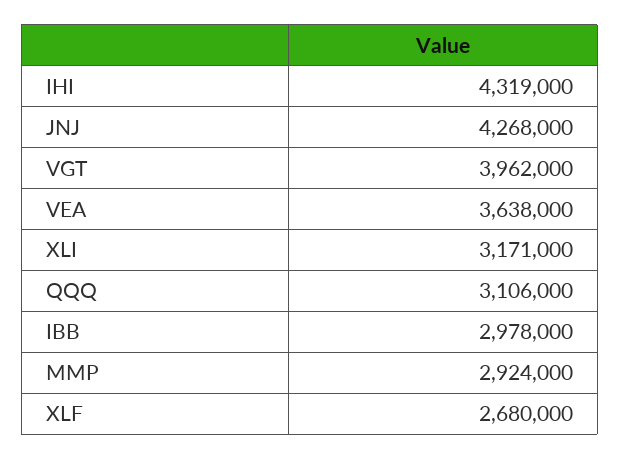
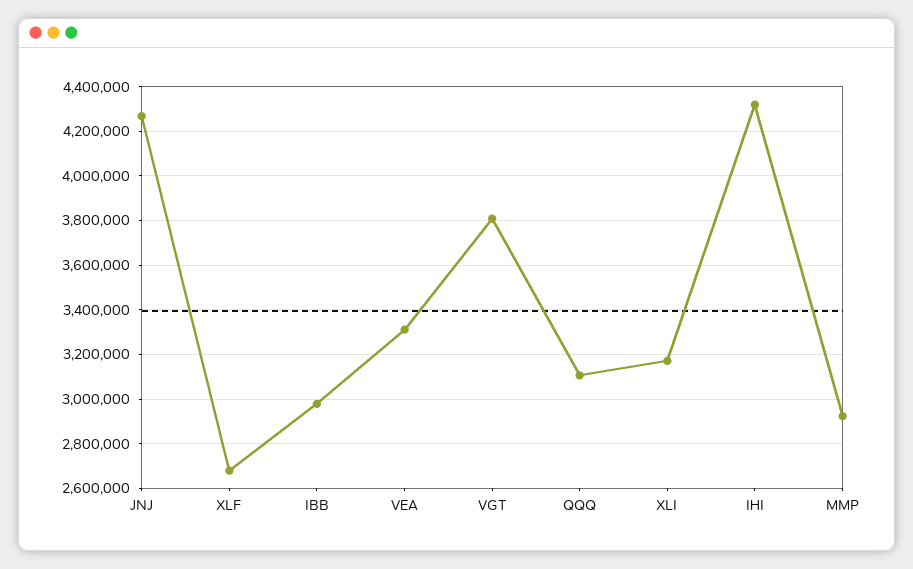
VGT: 3962000 -> 3800000
VEA: 3638000 -> 3300000

